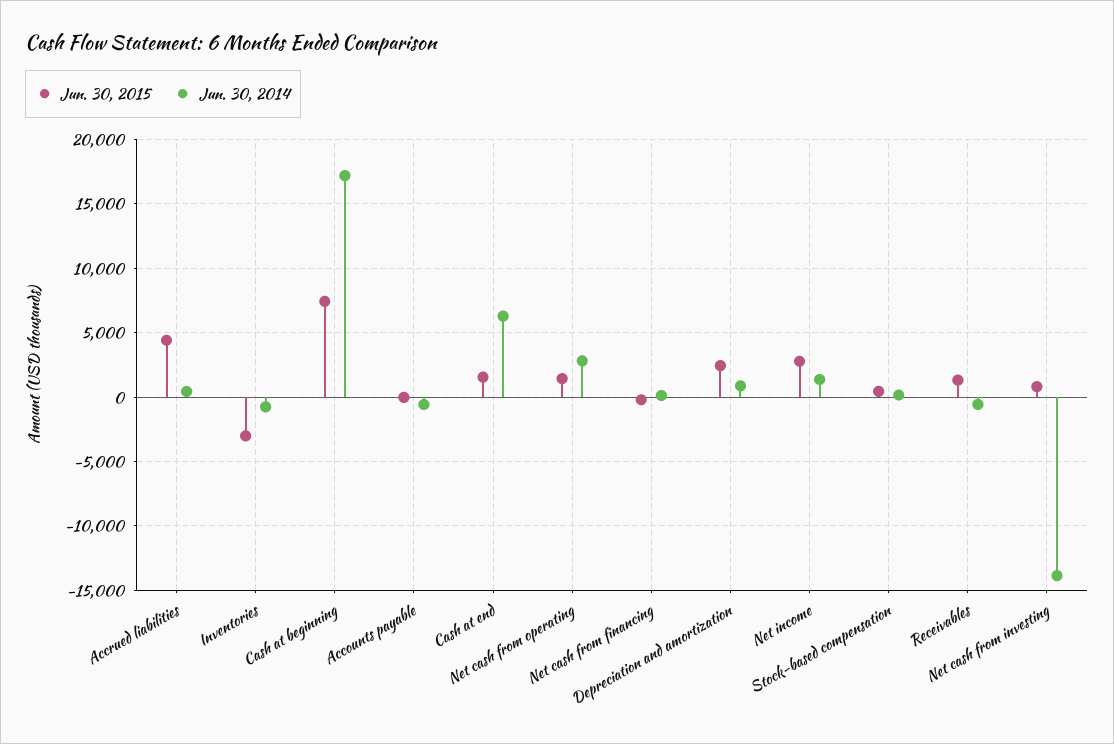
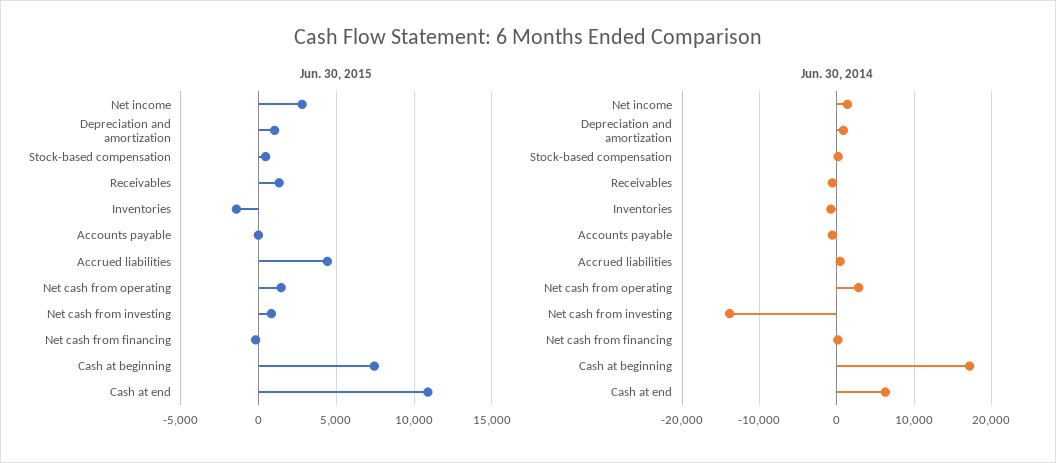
Jun. 30, 2015, Inventories: -3000 -> -1500
Jun. 30, 2015, Cash at end: 1500 -> 11000
Jun. 30, 2015, Depreciation and amortization: 2500 -> 1000

